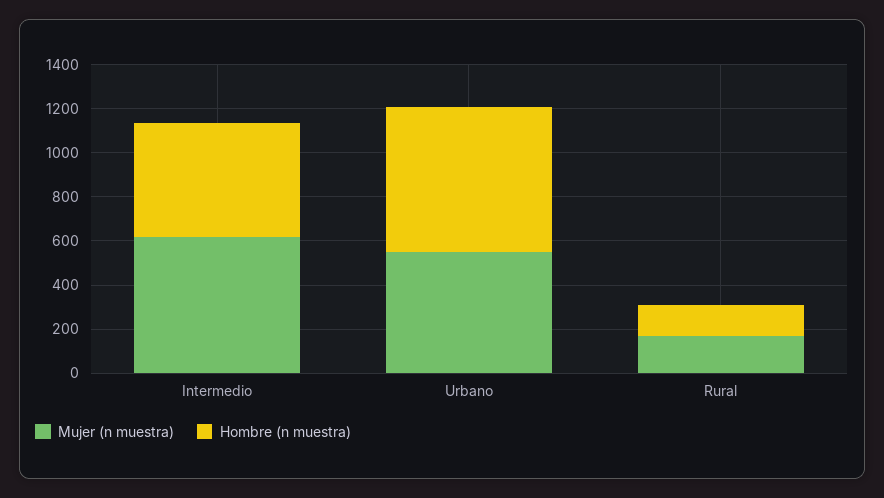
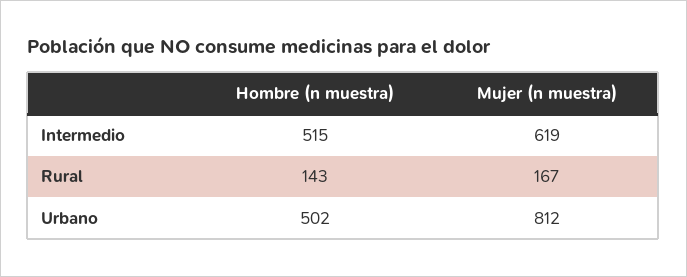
Mujer (n muestra), Urbano: 550 -> 812
Hombre (n muestra), Urbano: 650 -> 502

